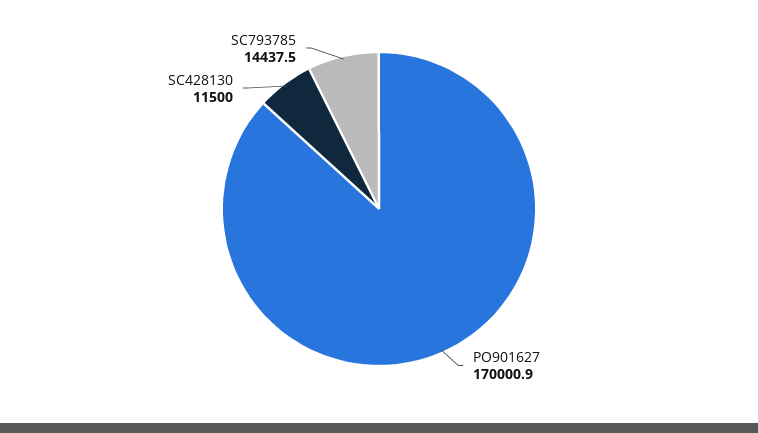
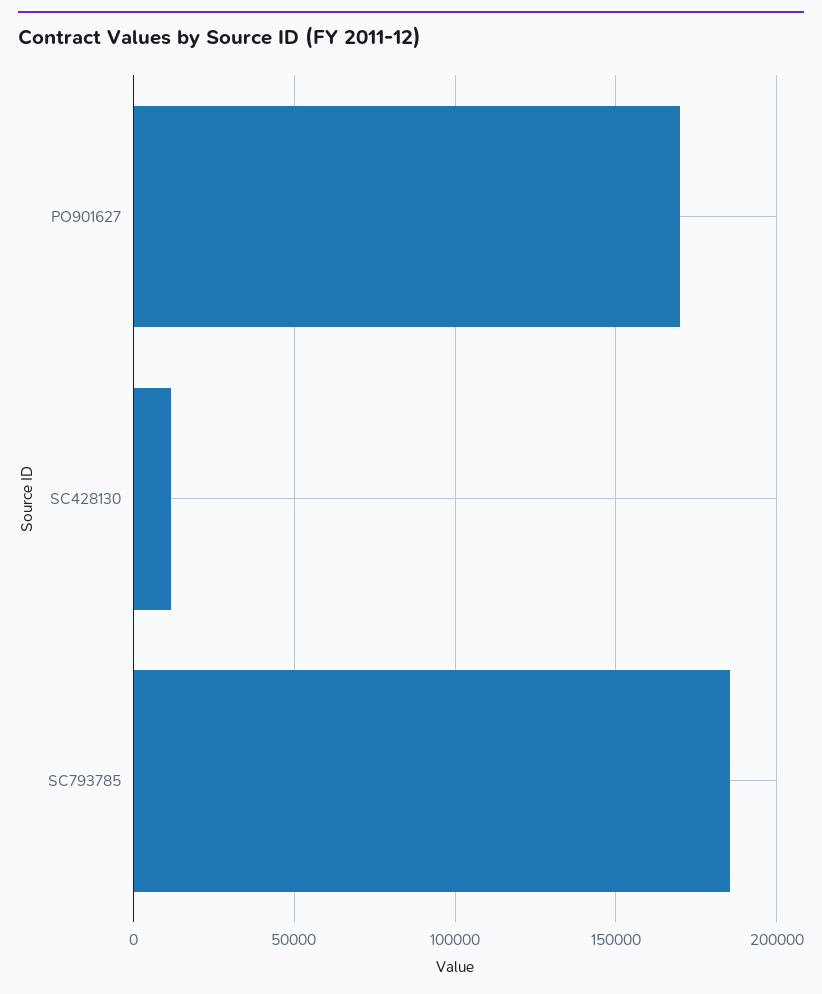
SC793785: 14437.5 -> 185000

